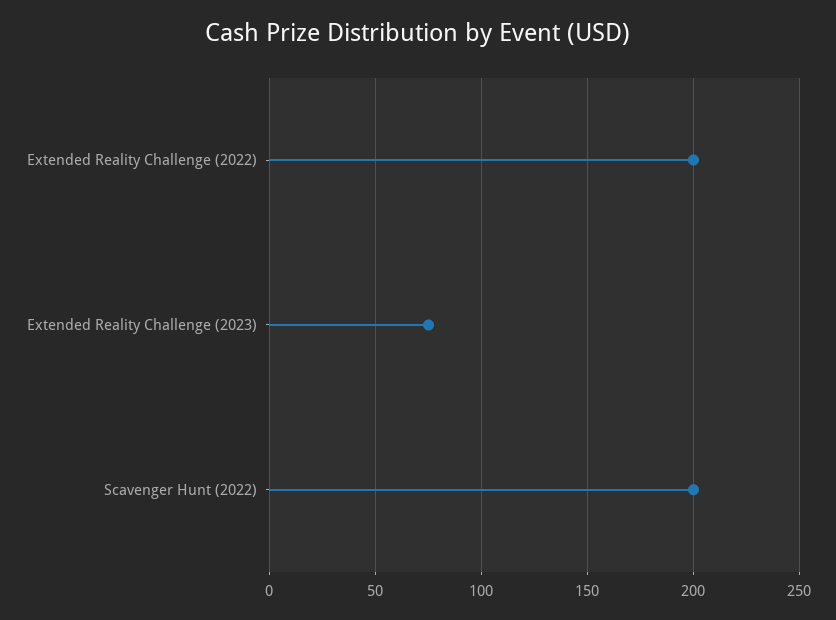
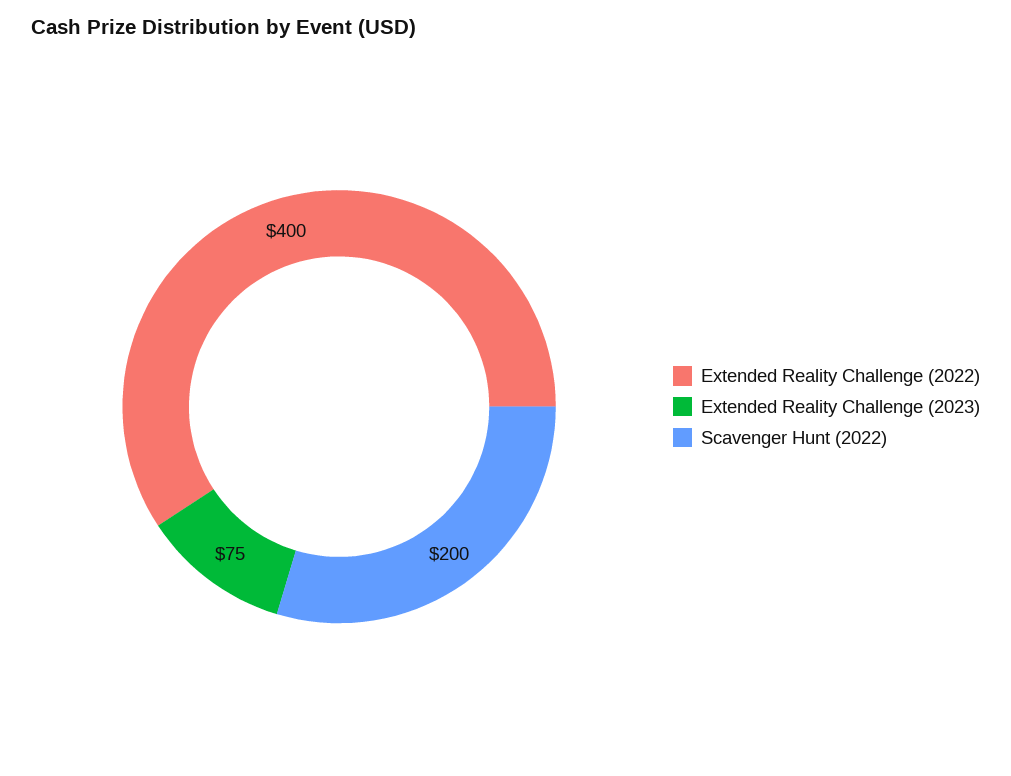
Extended Reality Challenge (2022): 200 -> 400

